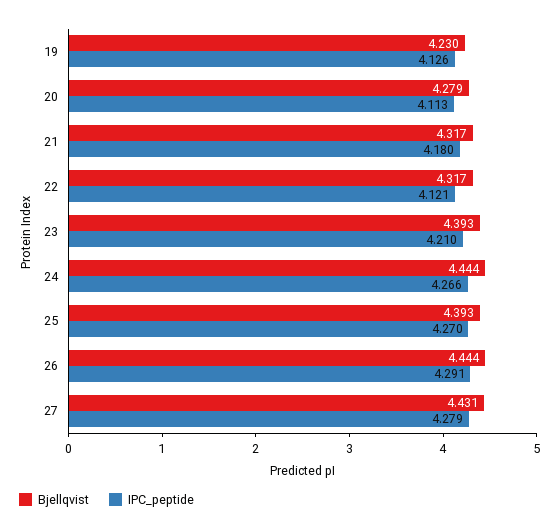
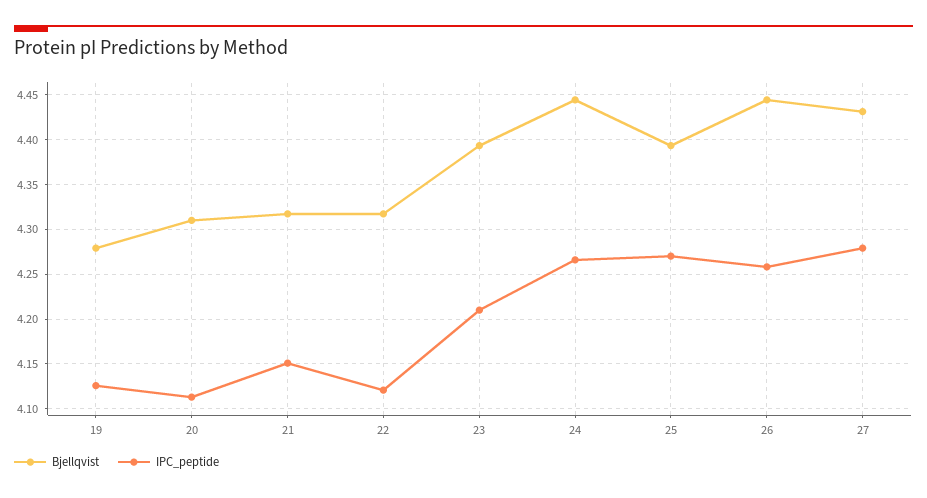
Bjellqvist, 19: 4.23 -> 4.28
Bjellqvist, 20: 4.279 -> 4.31
IPC_peptide, 21: 4.18 -> 4.15
IPC_peptide, 26: 4.291 -> 4.26

